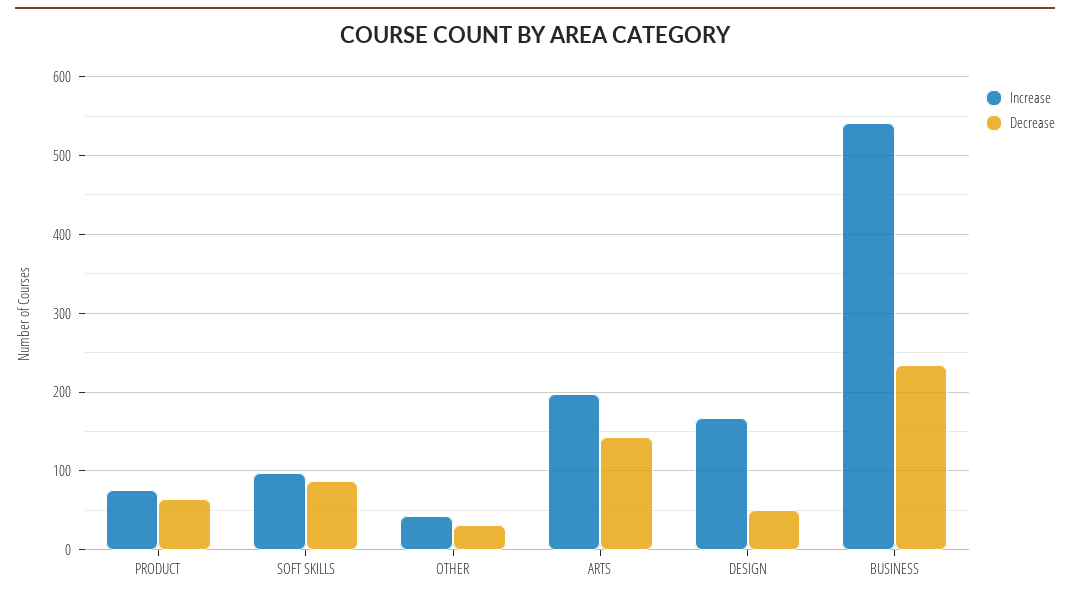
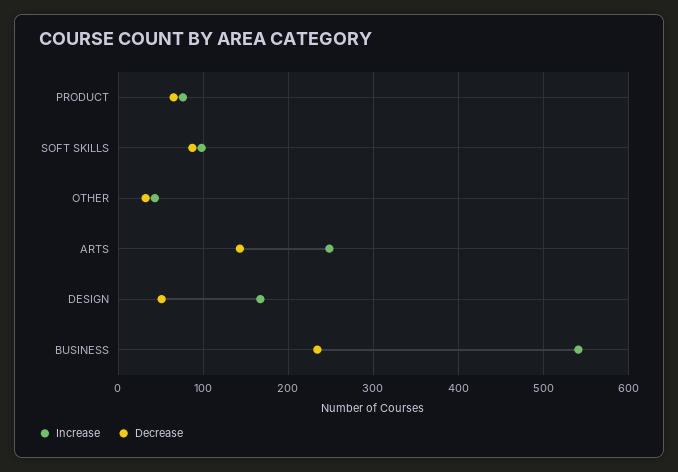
Increase, ARTS: 200 -> 250

